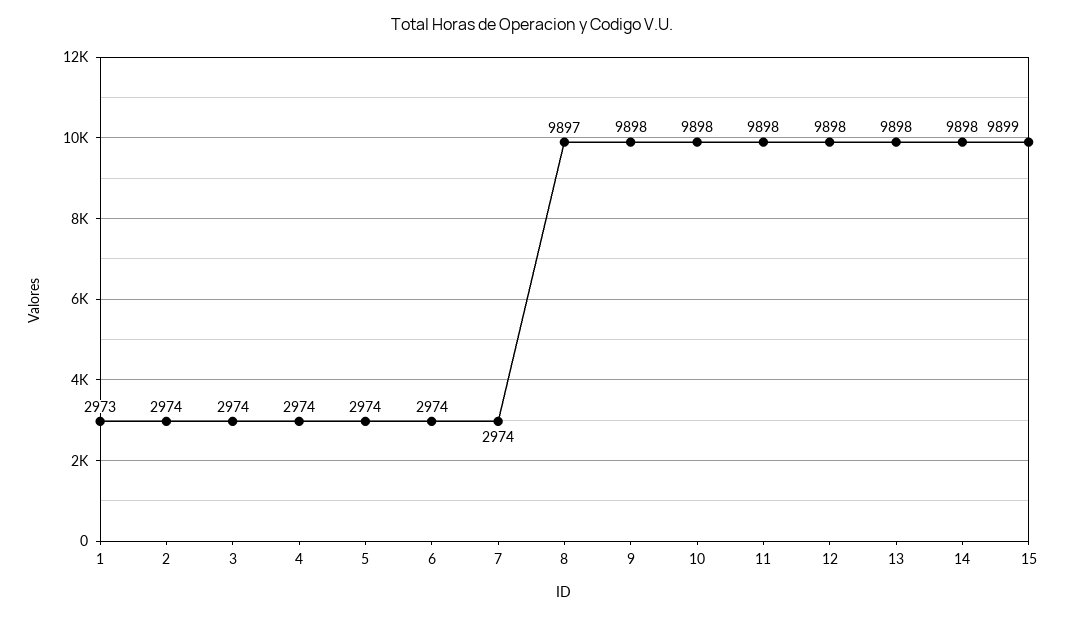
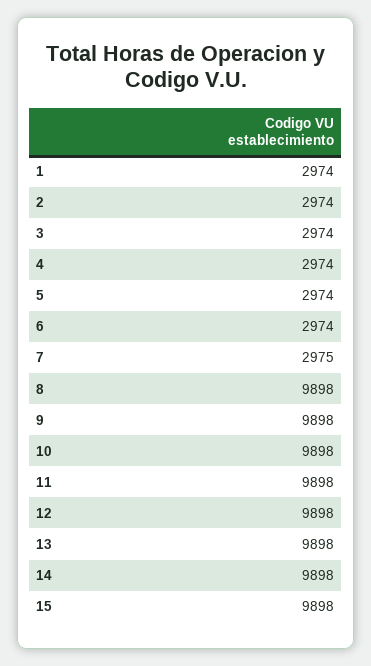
1: 2973 -> 2974
7: 2974 -> 2975
8: 9897 -> 9898
15: 9899 -> 9898

